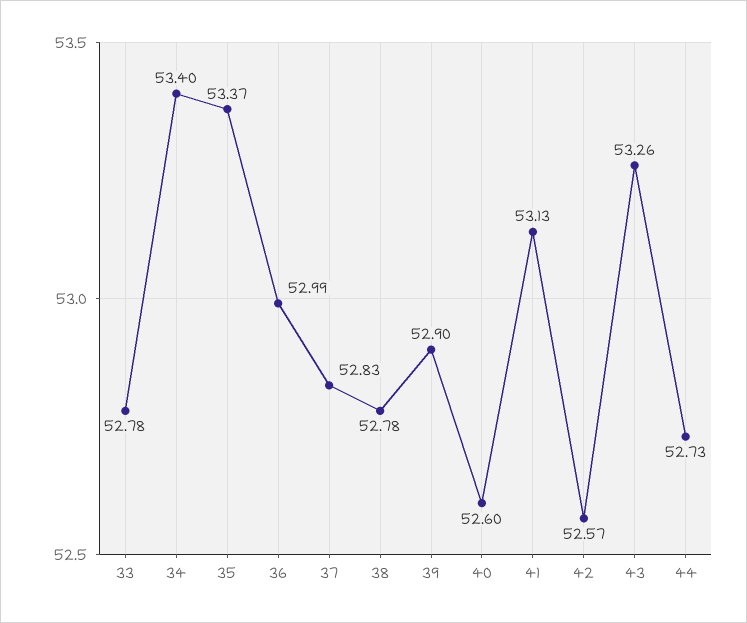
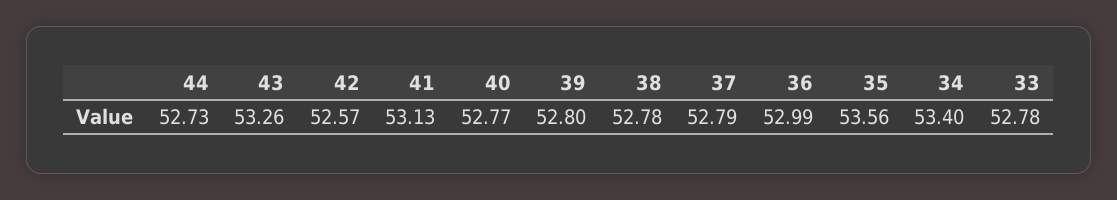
35: 53.37 -> 53.56
37: 52.83 -> 52.79
39: 52.9 -> 52.8
40: 52.6 -> 52.77

